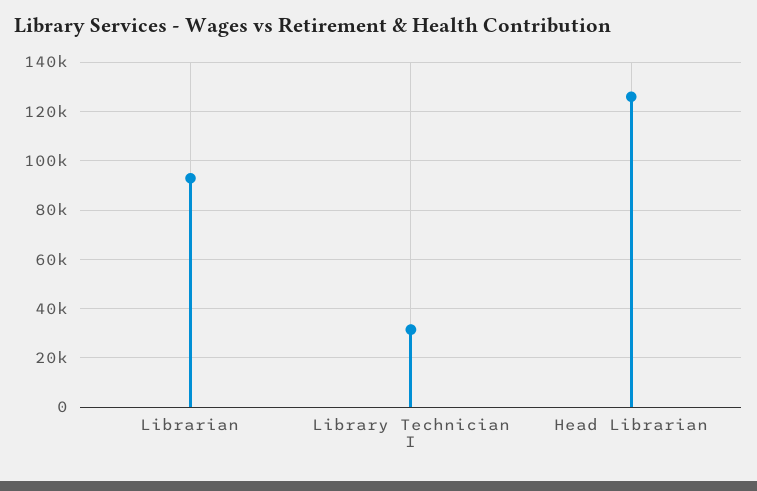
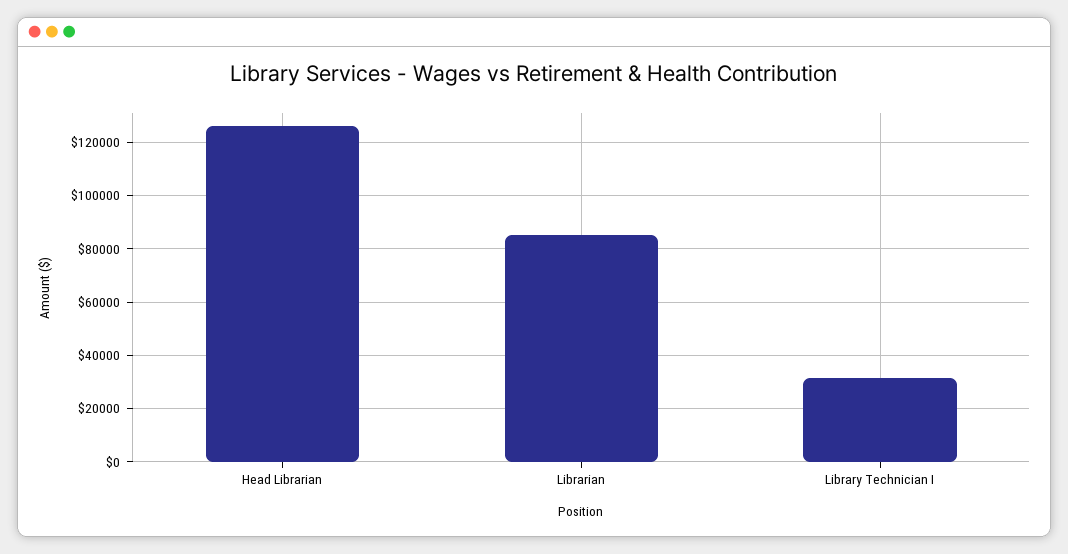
Librarian: 92500 -> 85000

